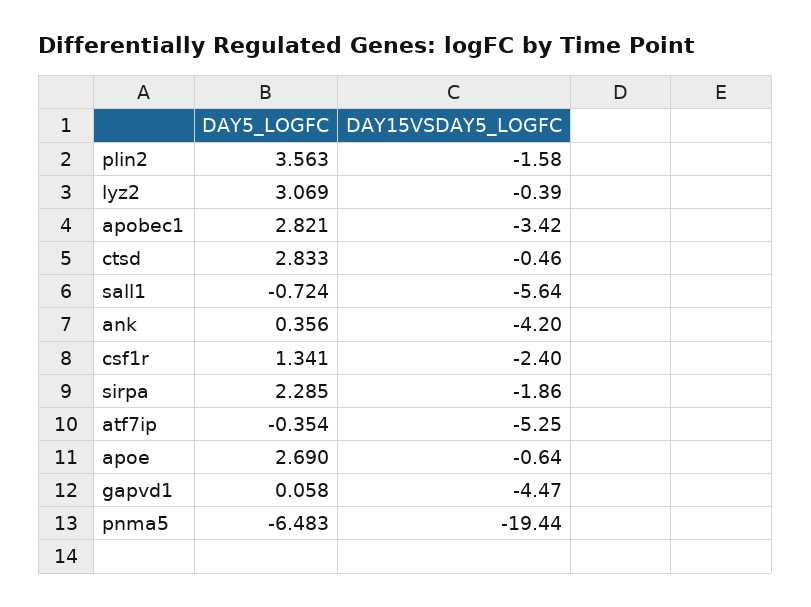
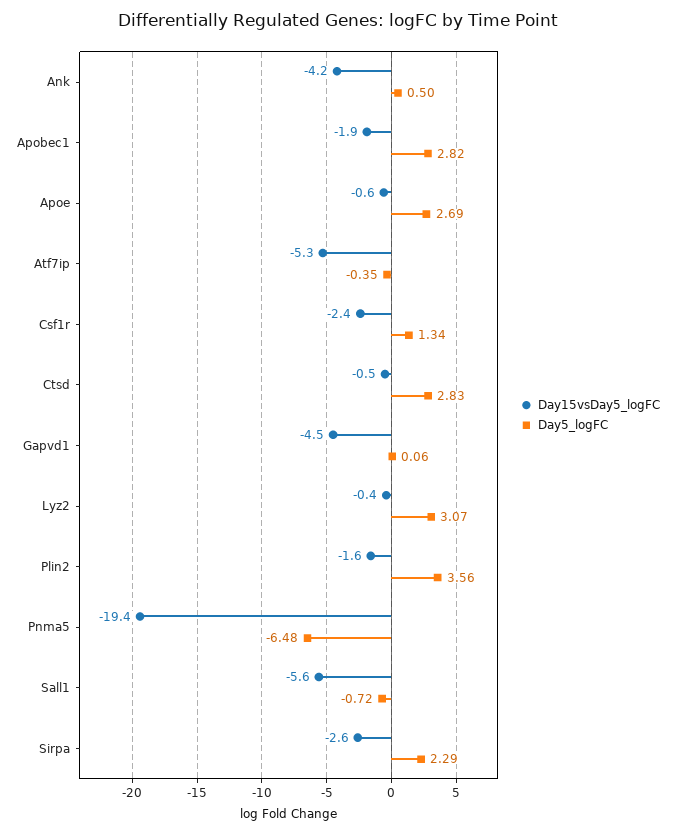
DAY15VSDAY5_LOGFC, apobec1: -3.42 -> -1.9
DAY5_LOGFC, ank: 0.356 -> 0.5
DAY15VSDAY5_LOGFC, sirpa: -1.86 -> -2.6

